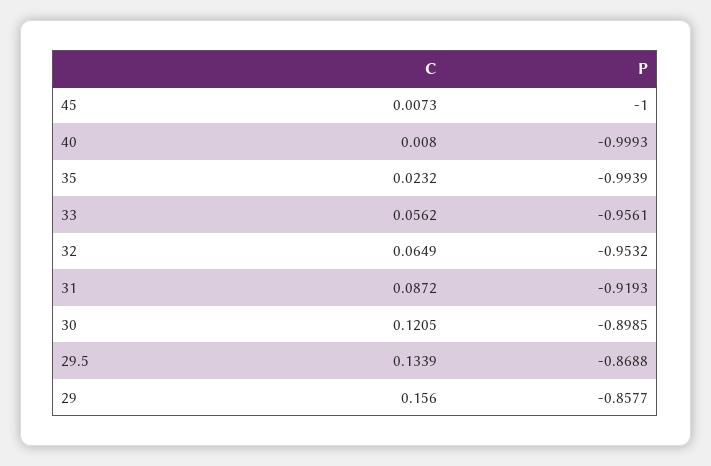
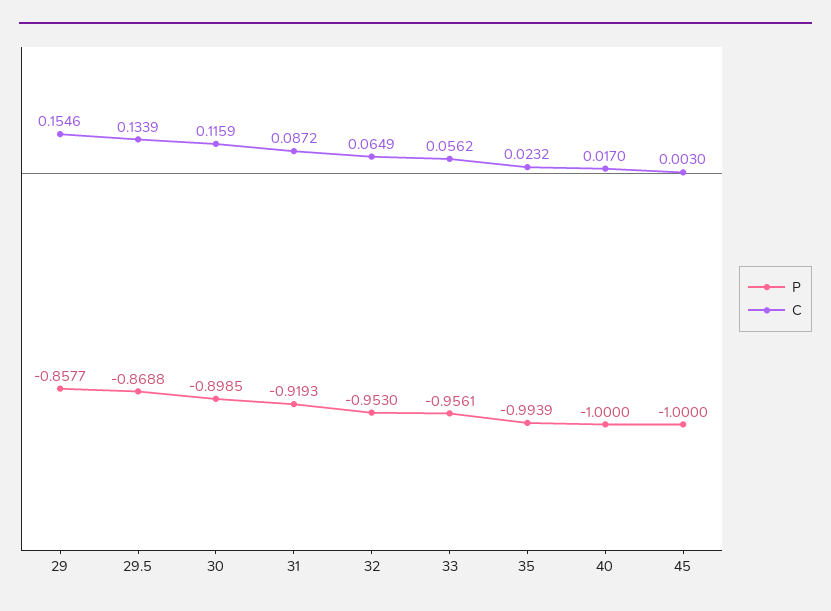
C, 45: 0.0073 -> 0.003
C, 40: 0.008 -> 0.017
P, 40: -0.9993 -> -1
P, 32: -0.9532 -> -0.953
C, 30: 0.1205 -> 0.1159
C, 29: 0.156 -> 0.1546

